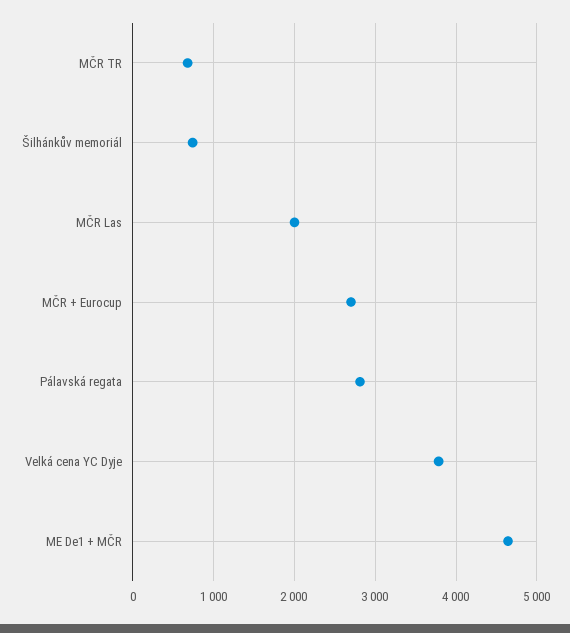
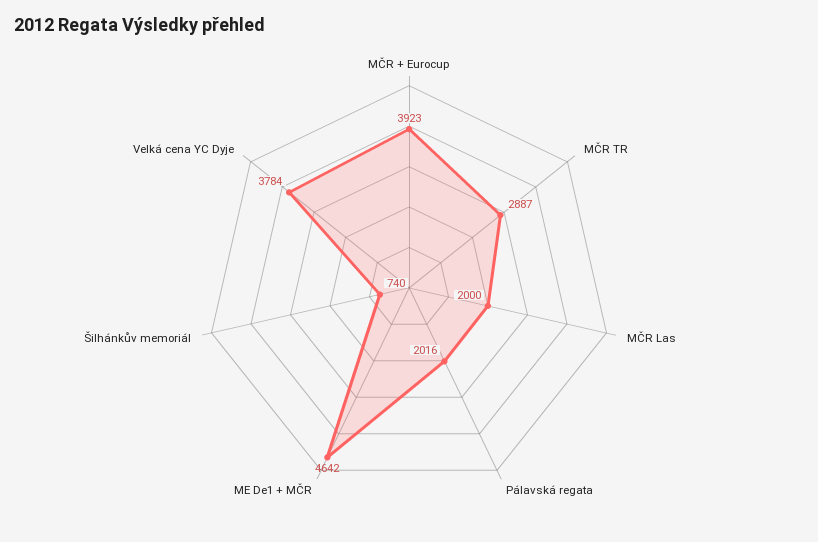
MČR TR: 700 -> 2887
MČR + Eurocup: 2700 -> 3923
Pálavská regata: 2800 -> 2016

